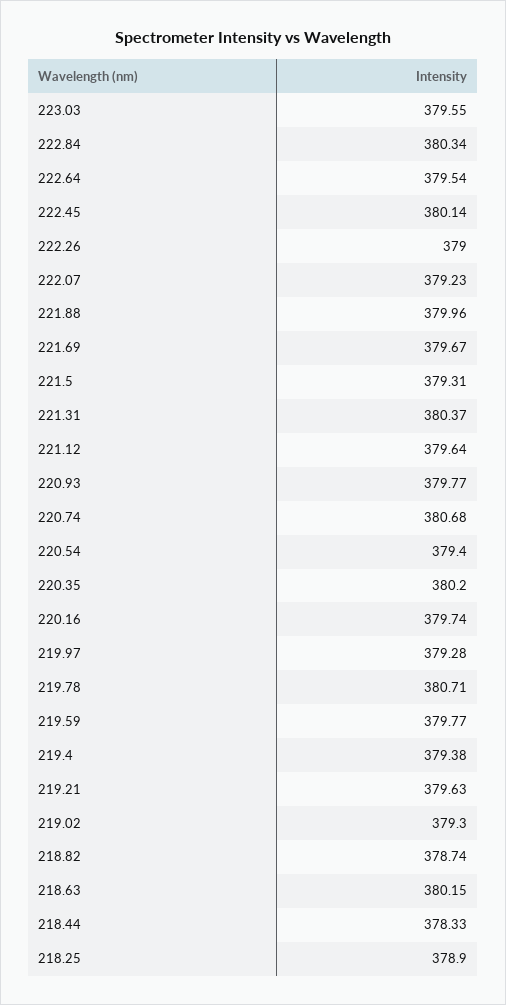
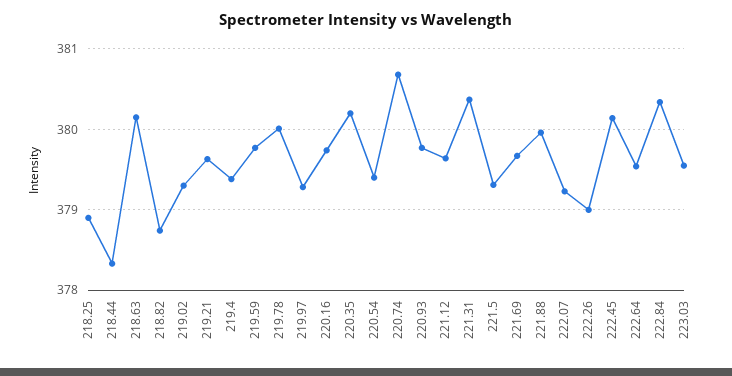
219.78: 380.71 -> 380

